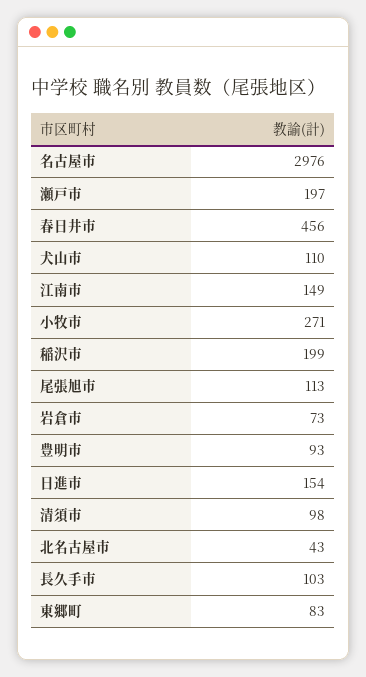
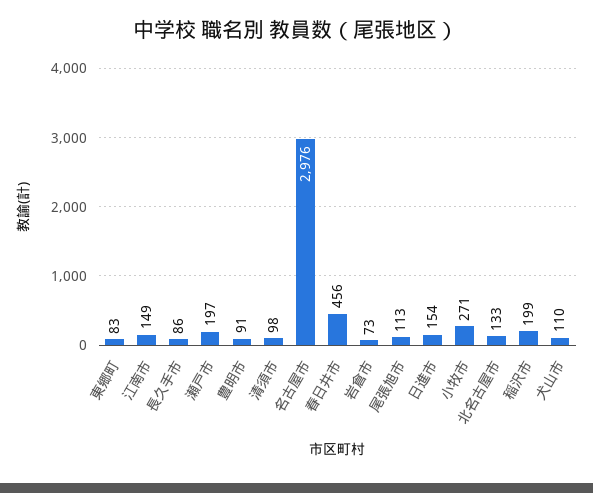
豊明市: 93 -> 91
北名古屋市: 43 -> 133
長久手市: 103 -> 86

